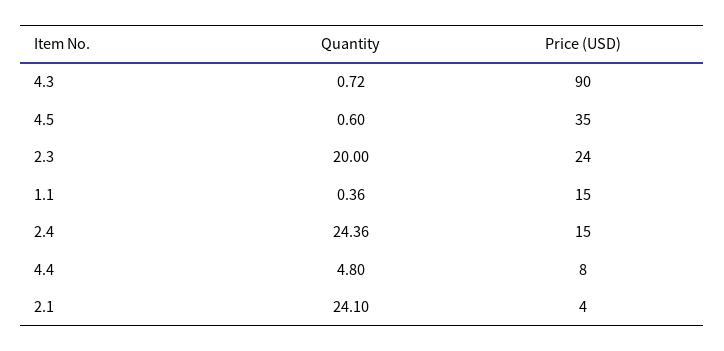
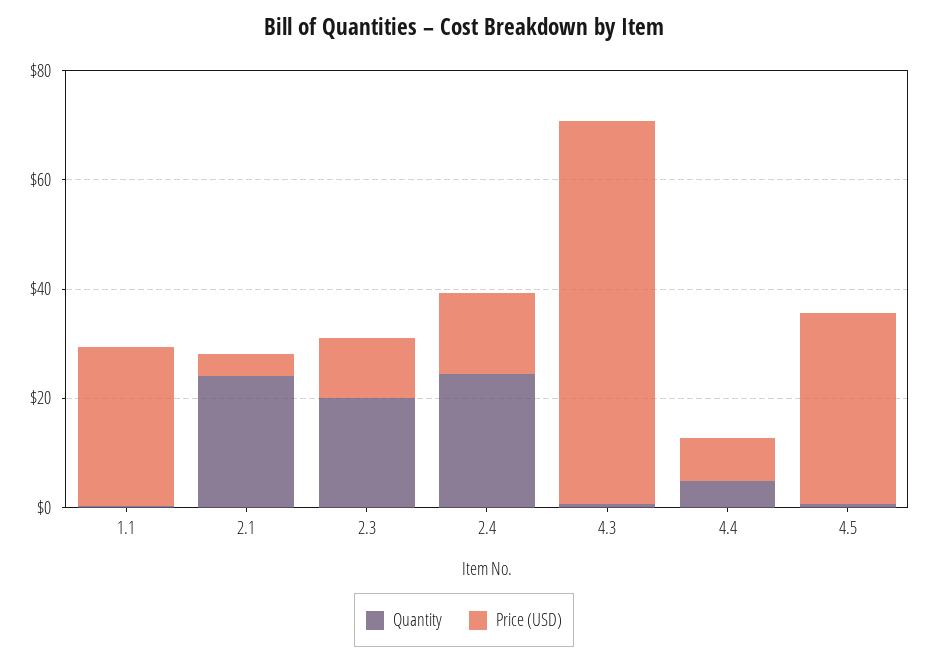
Price (USD), 4.3: 90 -> 70
Price (USD), 2.3: 24 -> 10
Price (USD), 1.1: 15 -> 30

